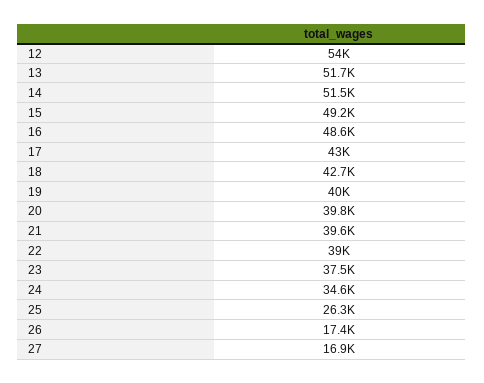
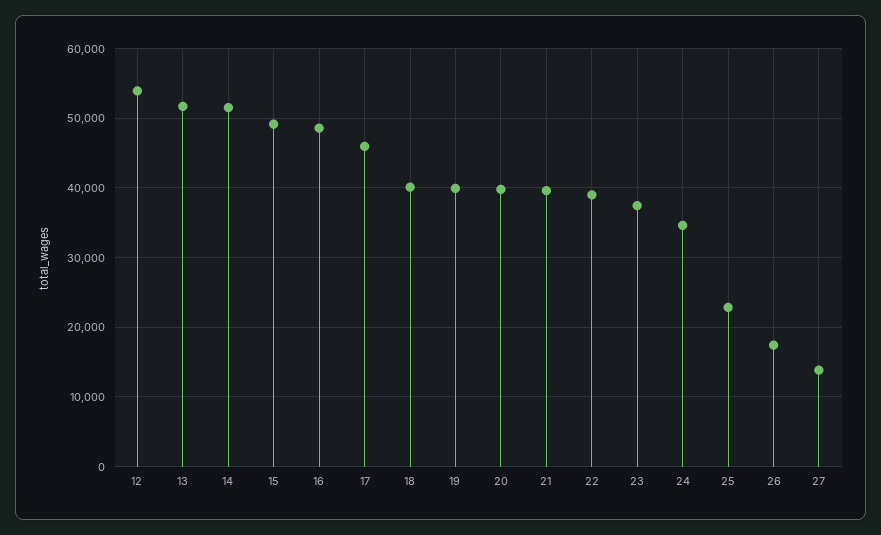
17: 43000 -> 46000
18: 42700 -> 40000
25: 26300 -> 23000
27: 16900 -> 14000

